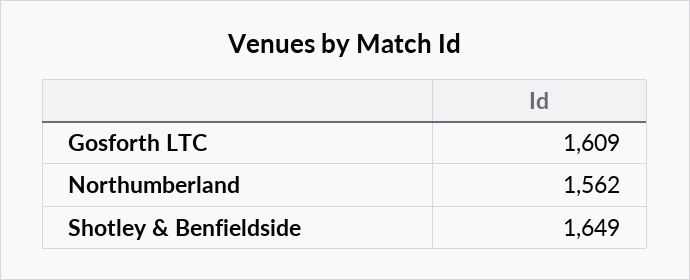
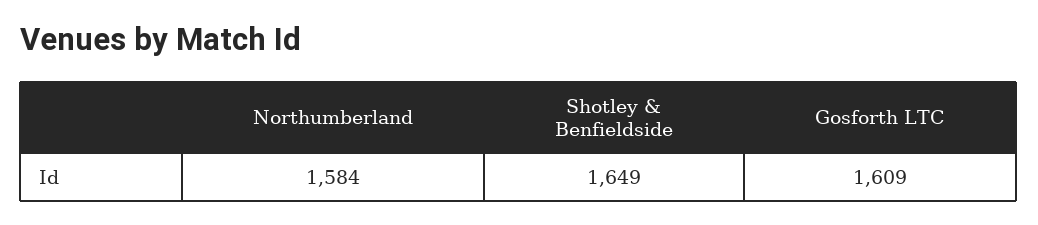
Northumberland: 1562 -> 1584

